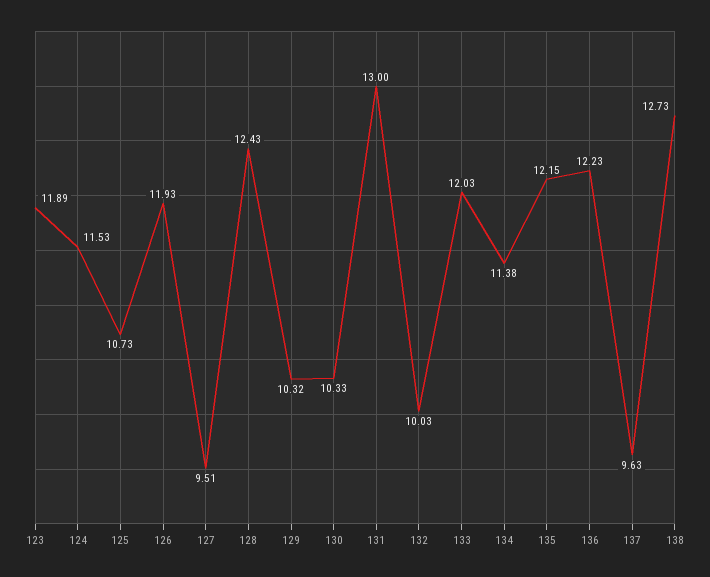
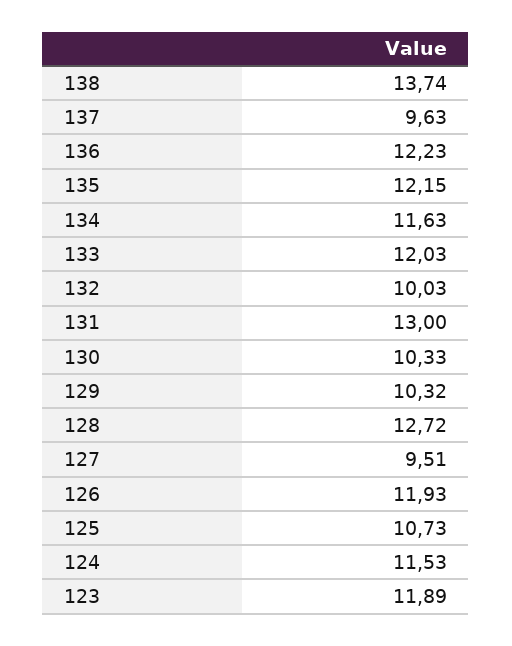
128: 12.43 -> 12.72
134: 11.38 -> 11.63
138: 12.73 -> 13.74

